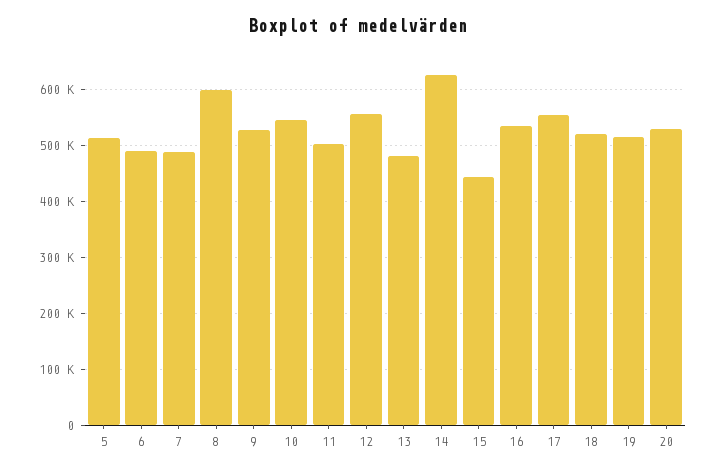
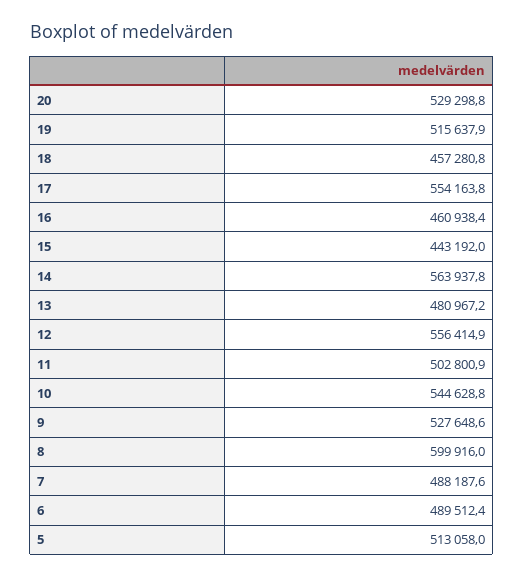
14: 620000 -> 563937.8
16: 540000 -> 460938.4
18: 520000 -> 457280.8

